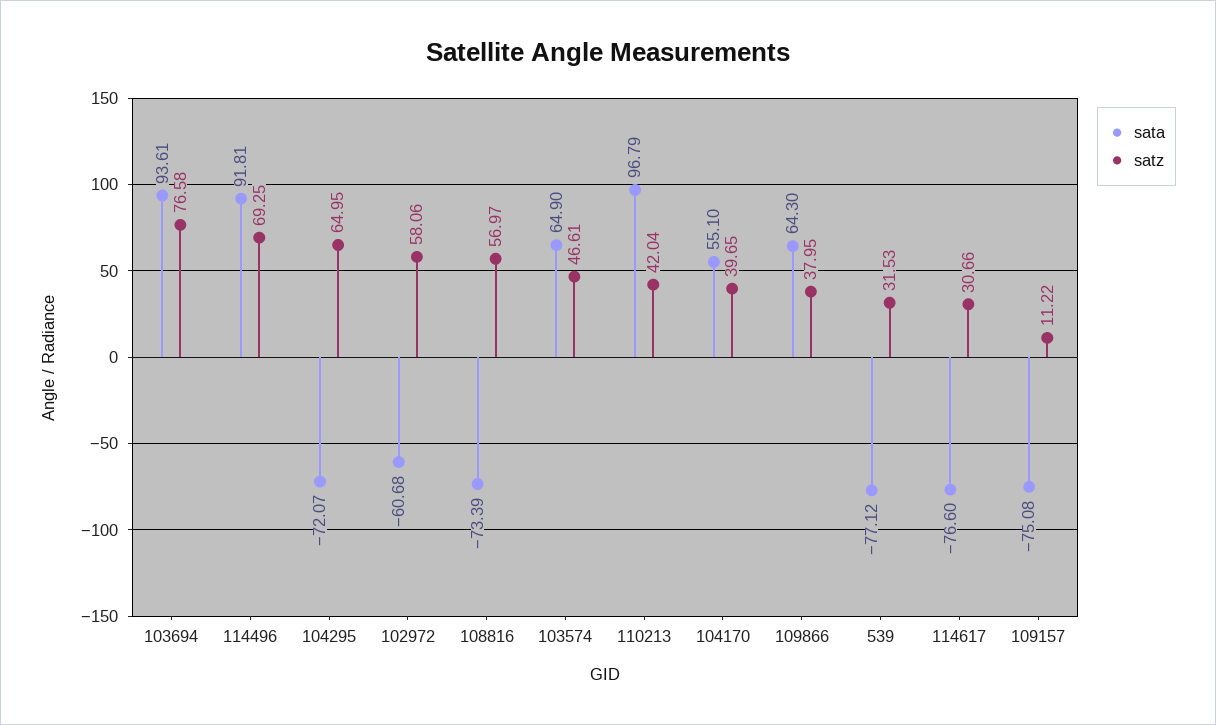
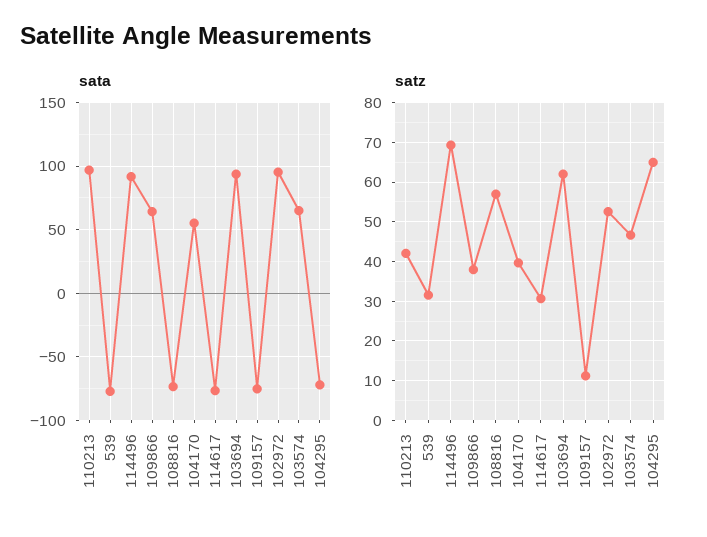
satz, 103694: 76.58 -> 62
sata, 102972: -60.68 -> 95
satz, 102972: 58.06 -> 52

